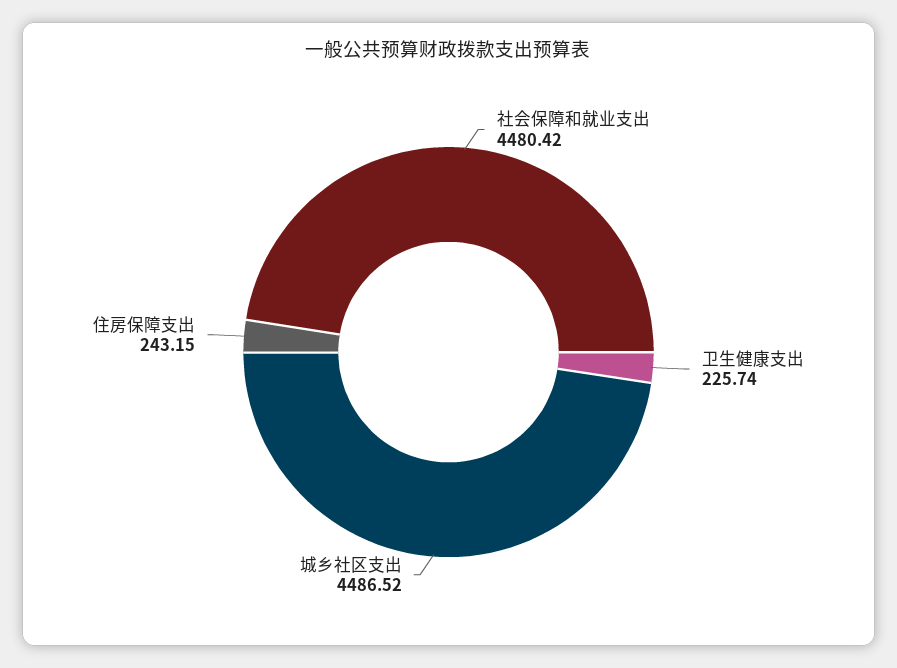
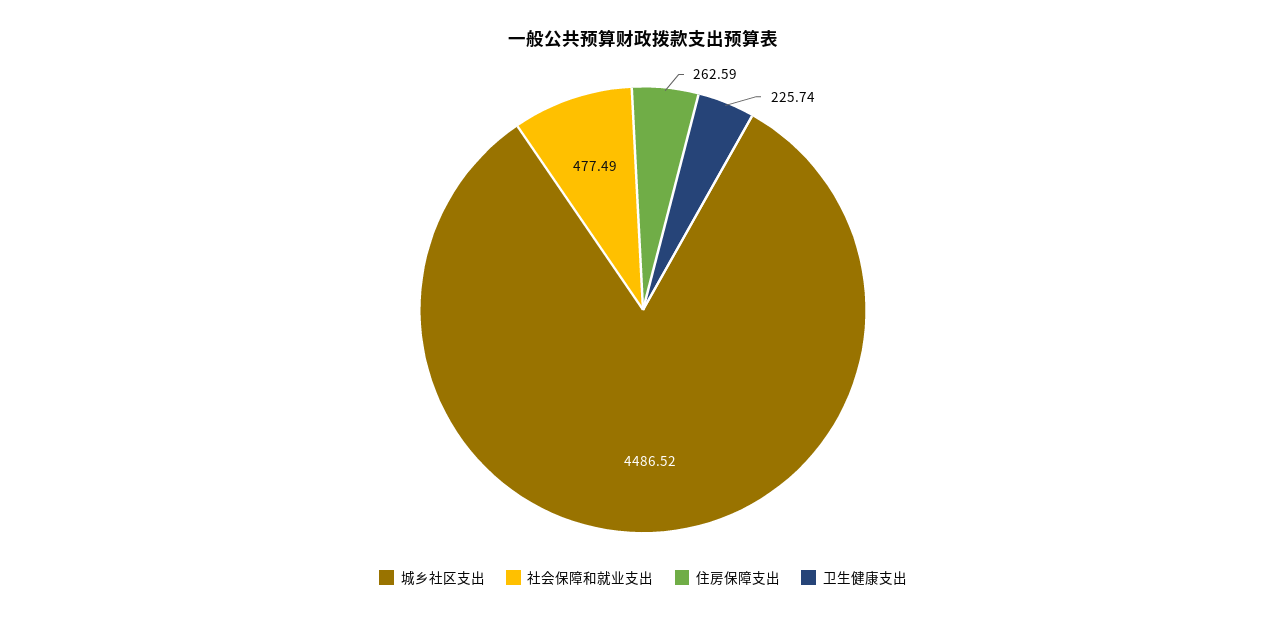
社会保障和就业支出: 4480.42 -> 477.49
住房保障支出: 243.15 -> 262.59

